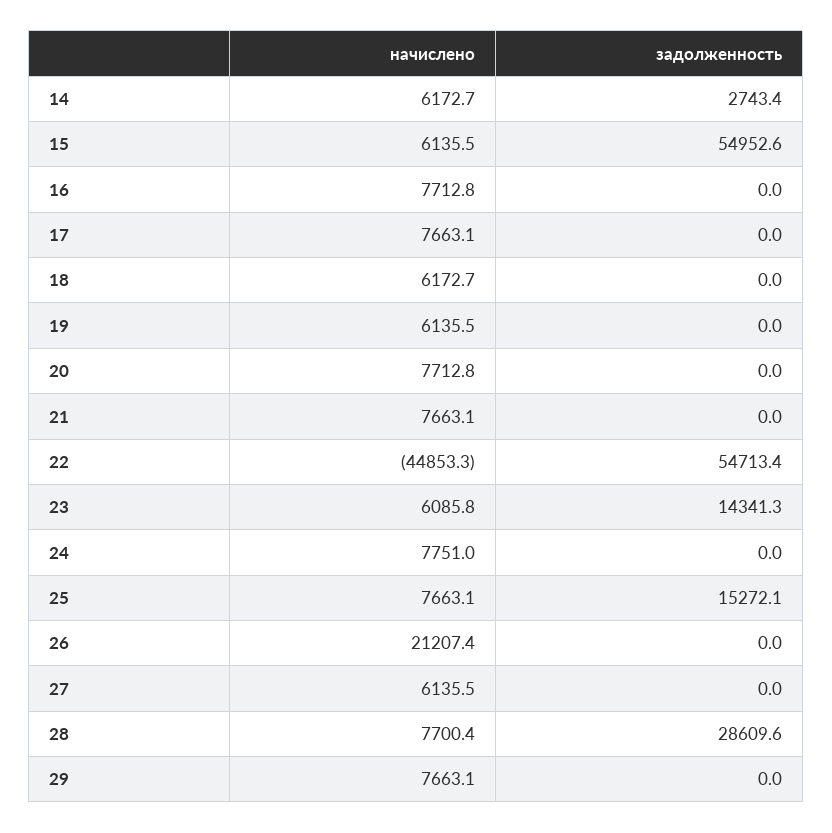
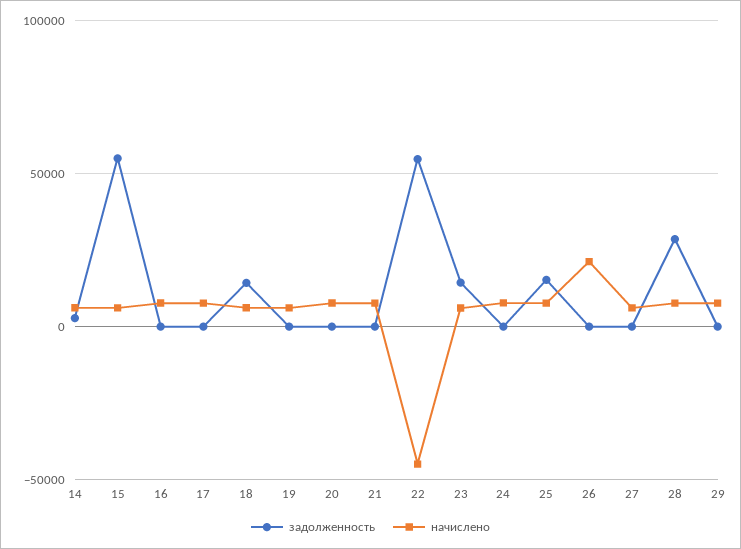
задолженность, 18: 0 -> 15000

